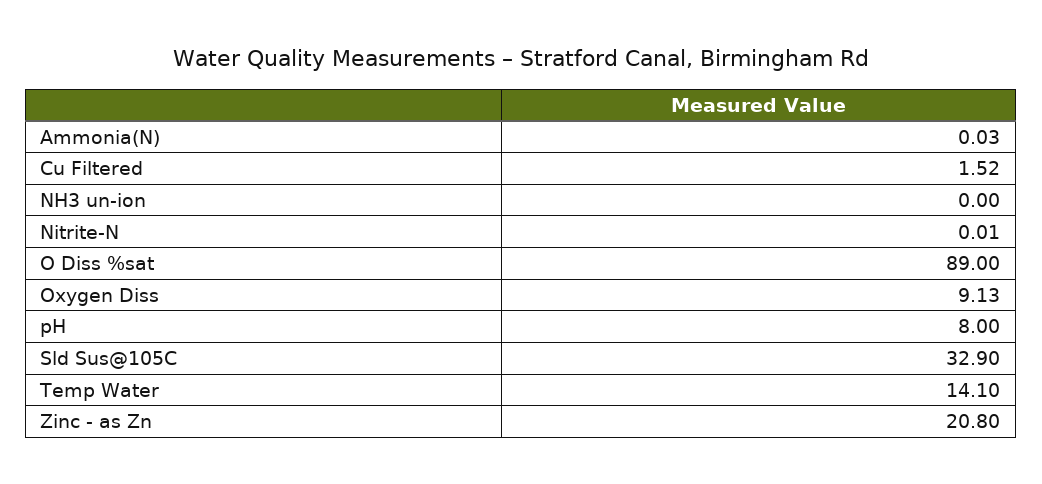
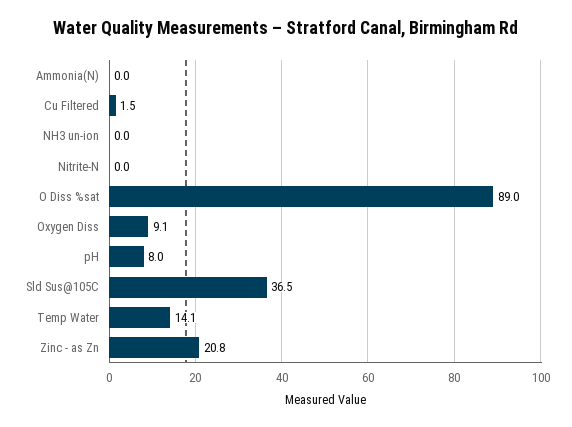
Sld Sus@105C: 32.9 -> 36.5

